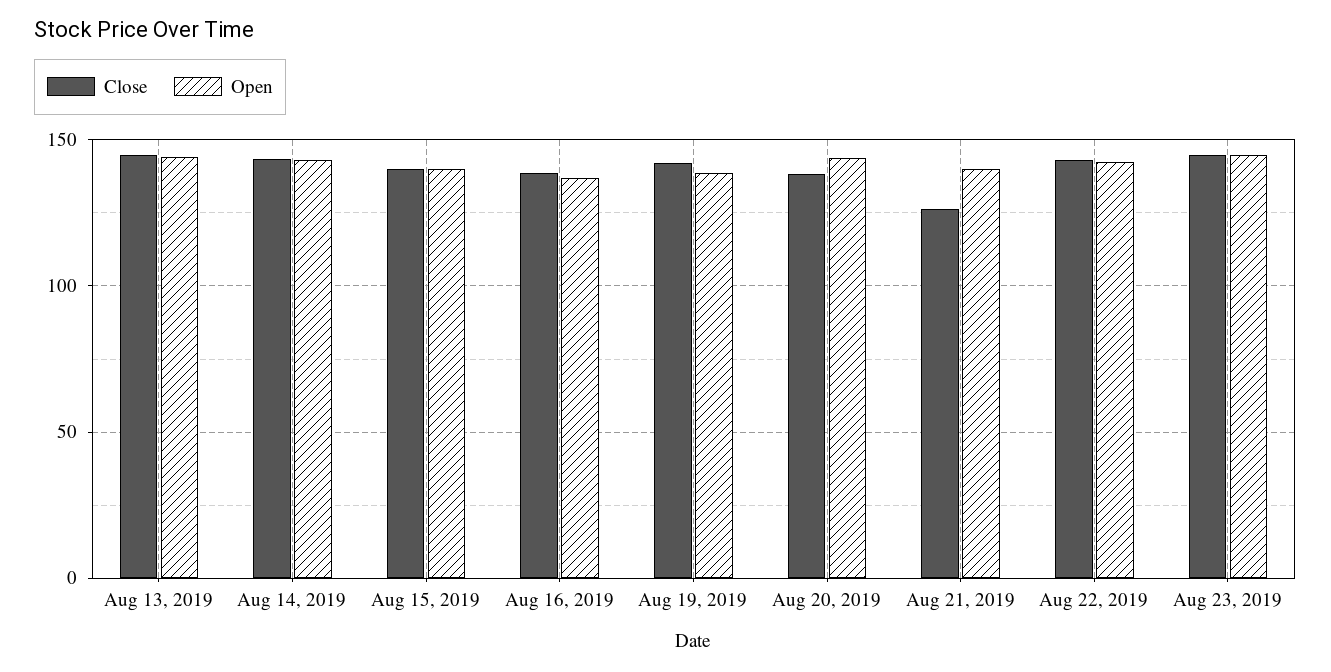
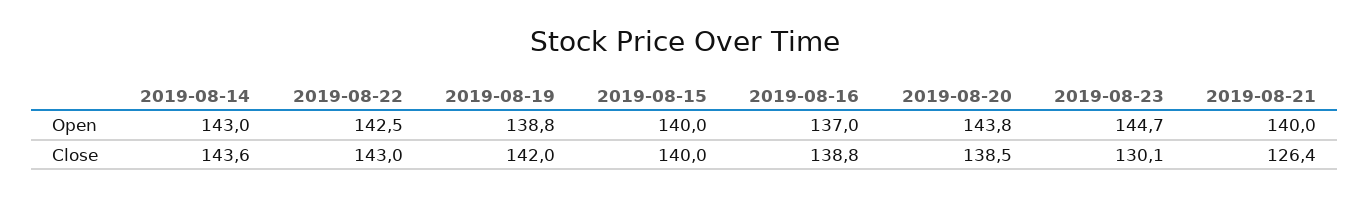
Close, Aug 13, 2019: 145 -> none
Open, Aug 13, 2019: 145 -> none
Close, Aug 23, 2019: 145 -> 130.1

